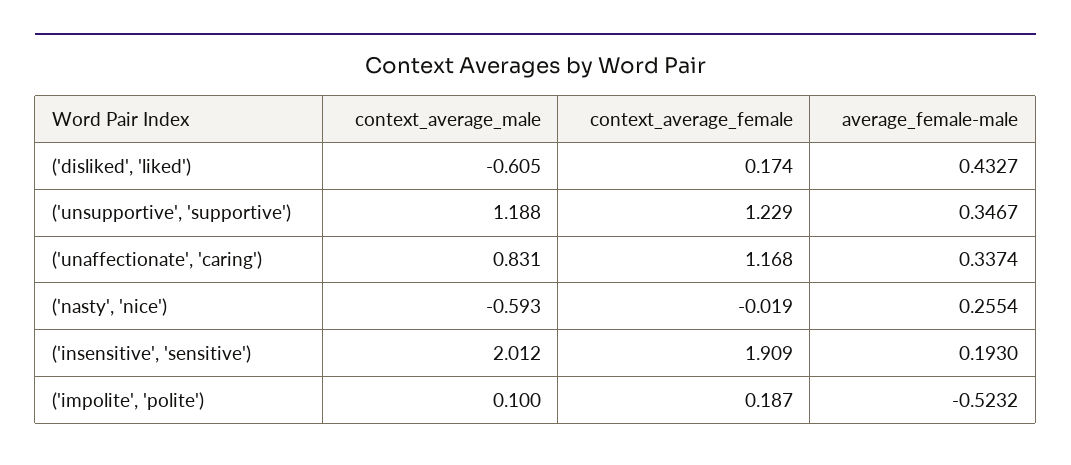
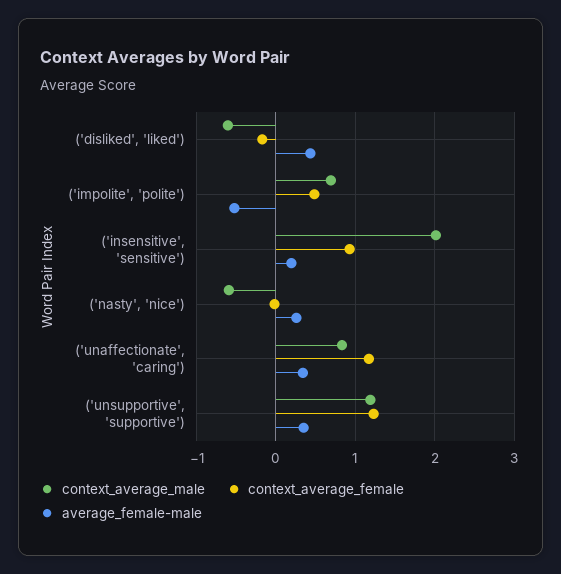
context_average_female, ('disliked', 'liked'): 0.174 -> -0.2
context_average_female, ('insensitive', 'sensitive'): 1.909 -> 0.9
context_average_male, ('impolite', 'polite'): 0.1 -> 0.7
context_average_female, ('impolite', 'polite'): 0.187 -> 0.5

